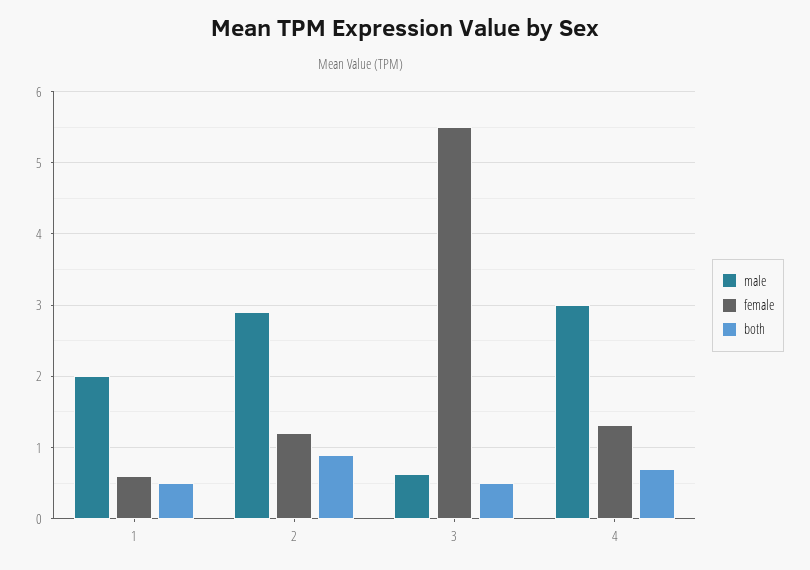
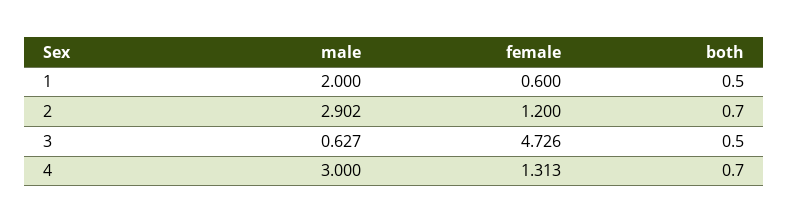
both, 2: 0.9 -> 0.7
female, 3: 5.5 -> 4.726

